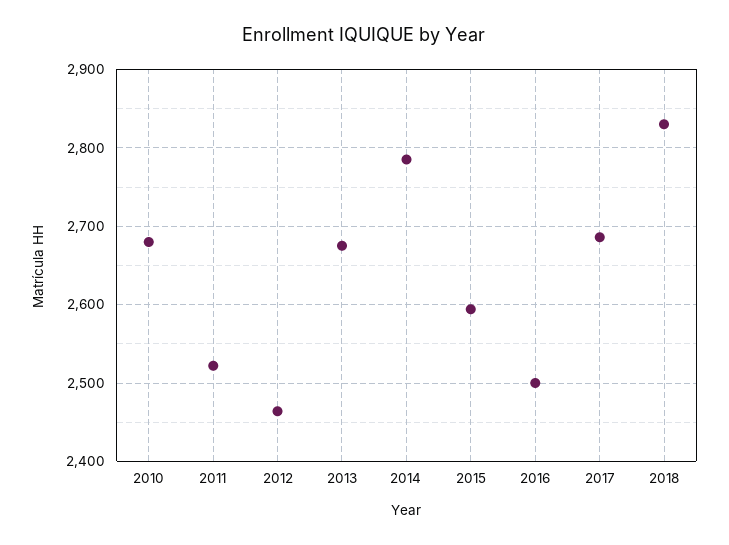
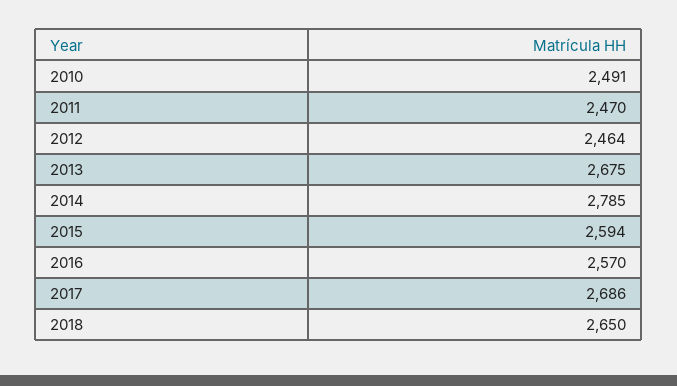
2010: 2680 -> 2491
2011: 2520 -> 2470
2016: 2500 -> 2570
2018: 2830 -> 2650

